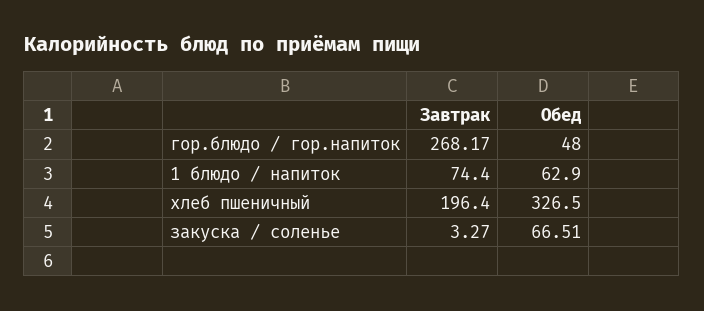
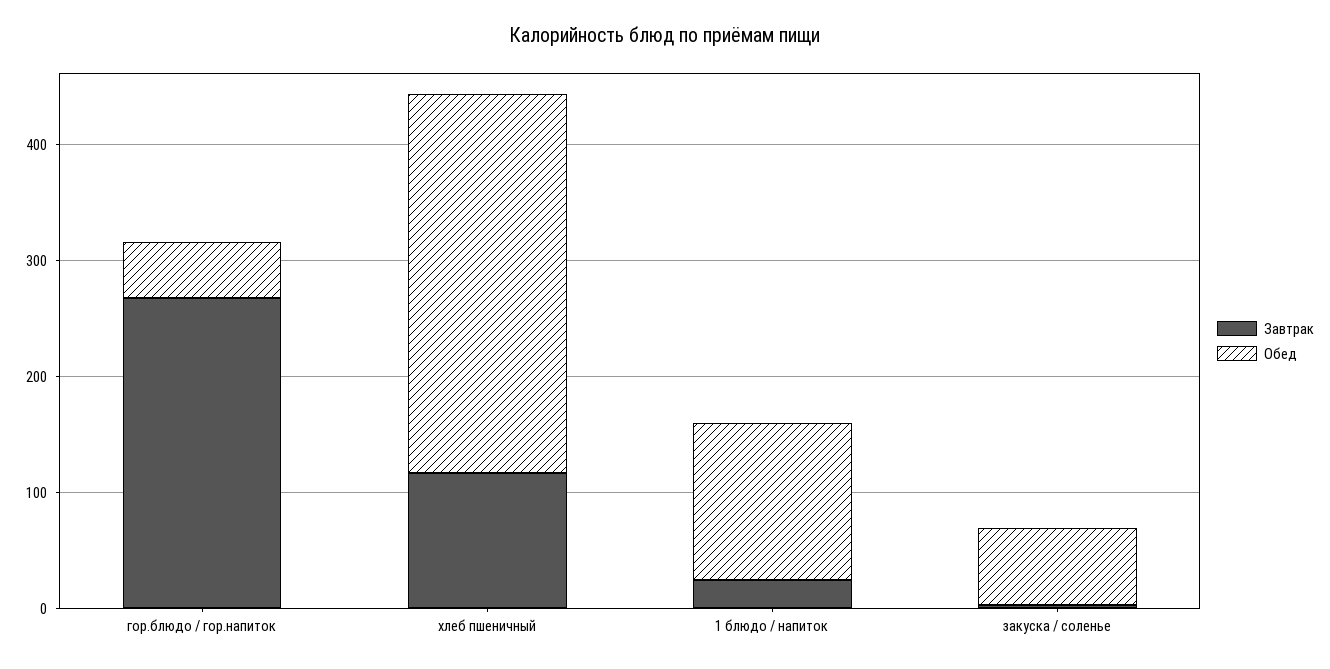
Завтрак, 1 блюдо / напиток: 74.4 -> 20
Обед, 1 блюдо / напиток: 62.9 -> 140
Завтрак, хлеб пшеничный: 196.4 -> 120

